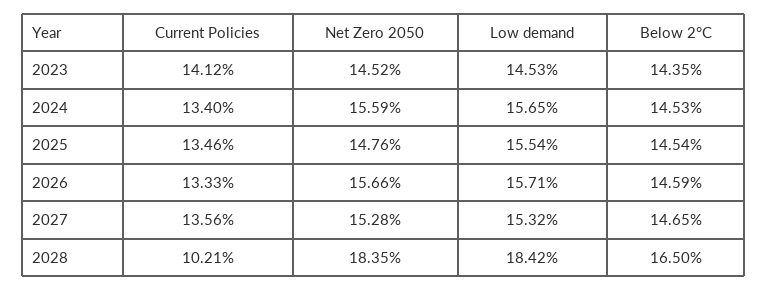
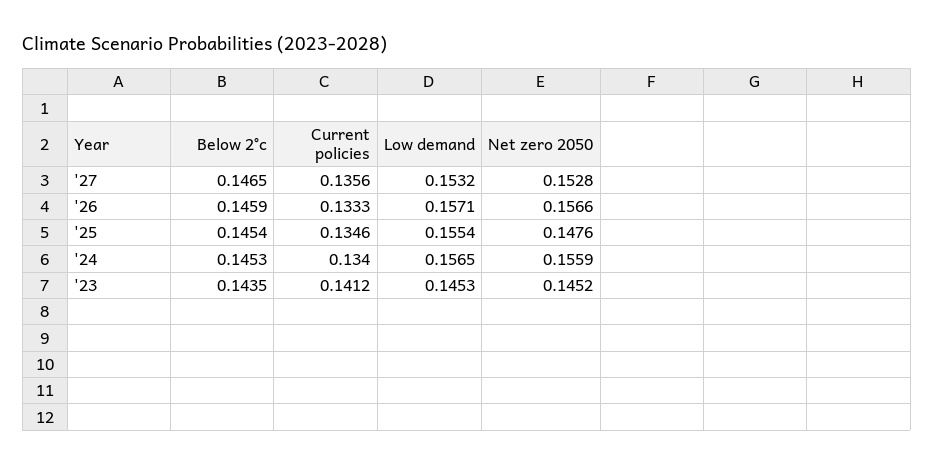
Current Policies, 2028: 0.1021 -> none
Net Zero 2050, 2028: 0.1835 -> none
Low demand, 2028: 0.1842 -> none
Below 2°C, 2028: 0.165 -> none

